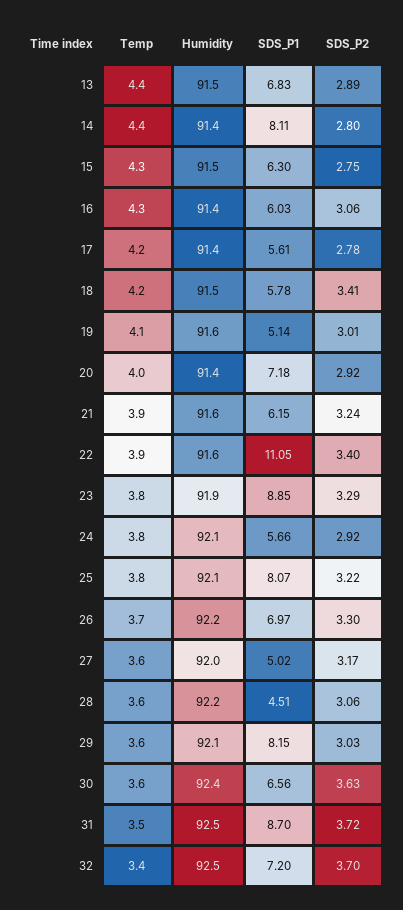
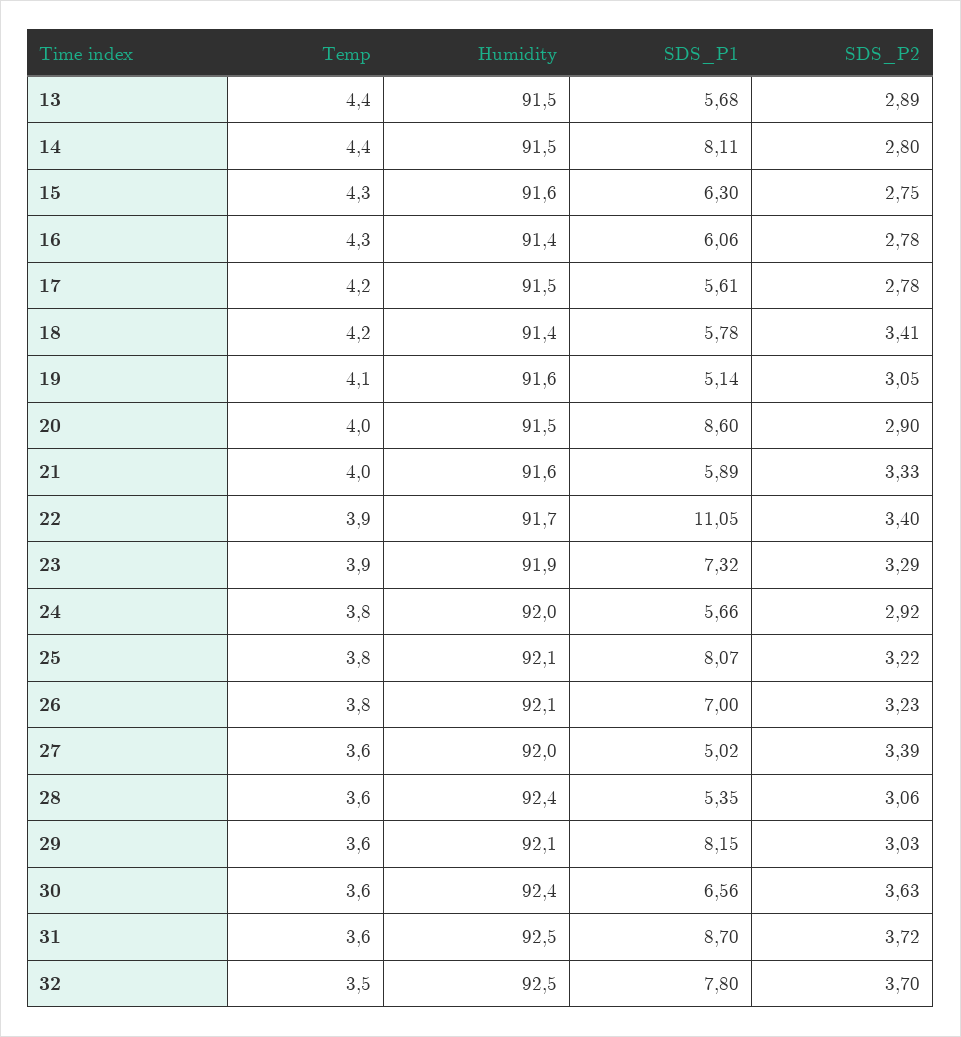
SDS_P1, 13: 6.83 -> 5.68
Humidity, 14: 91.4 -> 91.5
Humidity, 15: 91.5 -> 91.6
SDS_P1, 16: 6.03 -> 6.06
SDS_P2, 16: 3.06 -> 2.78
Humidity, 17: 91.4 -> 91.5
Humidity, 18: 91.5 -> 91.4
SDS_P2, 19: 3.01 -> 3.05
Humidity, 20: 91.4 -> 91.5
SDS_P1, 20: 7.18 -> 8.6
SDS_P2, 20: 2.92 -> 2.9
Temp, 21: 3.9 -> 4
SDS_P1, 21: 6.15 -> 5.89
SDS_P2, 21: 3.24 -> 3.33
Humidity, 22: 91.6 -> 91.7
Temp, 23: 3.8 -> 3.9
SDS_P1, 23: 8.85 -> 7.32
Humidity, 24: 92.1 -> 92
Temp, 26: 3.7 -> 3.8
Humidity, 26: 92.2 -> 92.1
SDS_P1, 26: 6.97 -> 7
SDS_P2, 26: 3.3 -> 3.23
SDS_P2, 27: 3.17 -> 3.39
Humidity, 28: 92.2 -> 92.4
SDS_P1, 28: 4.51 -> 5.35
Temp, 31: 3.5 -> 3.6
Temp, 32: 3.4 -> 3.5
SDS_P1, 32: 7.2 -> 7.8

